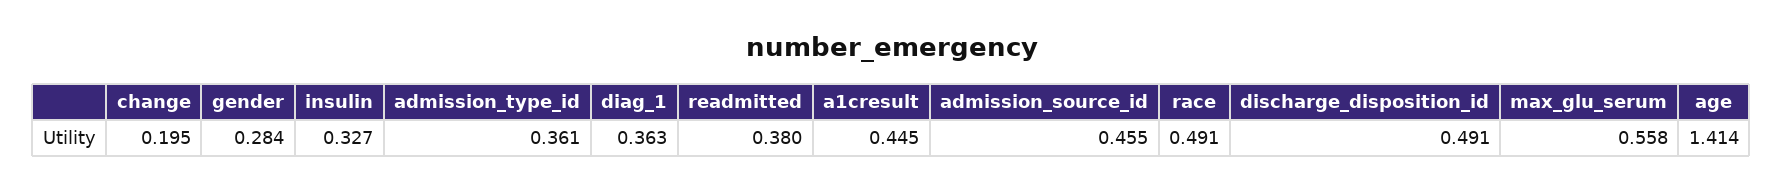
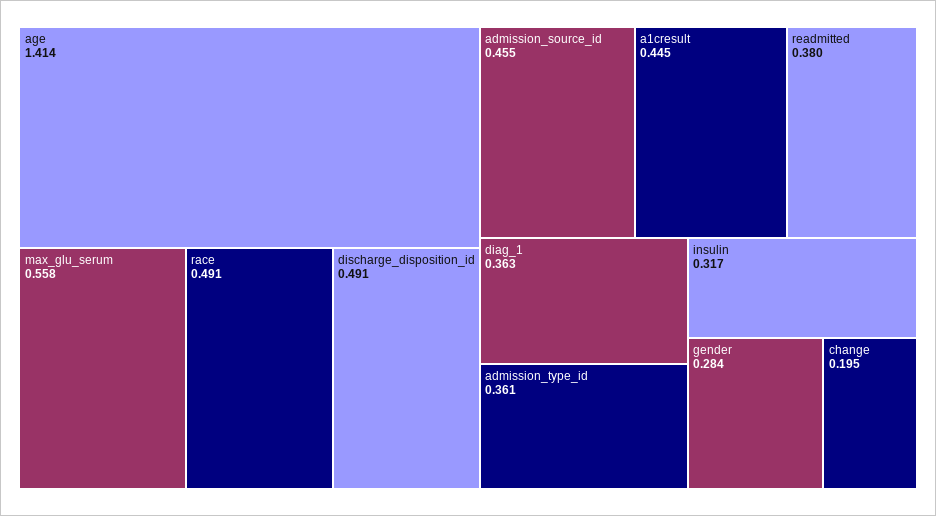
insulin: 0.327 -> 0.317

